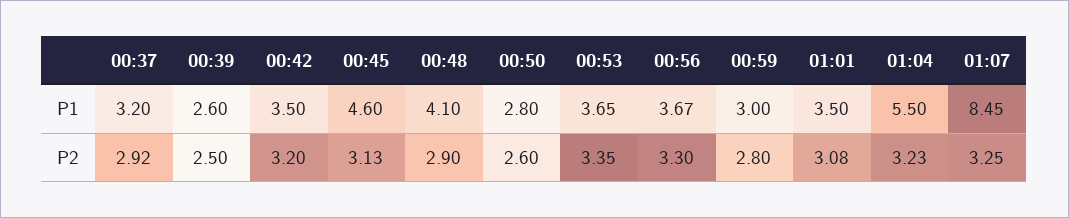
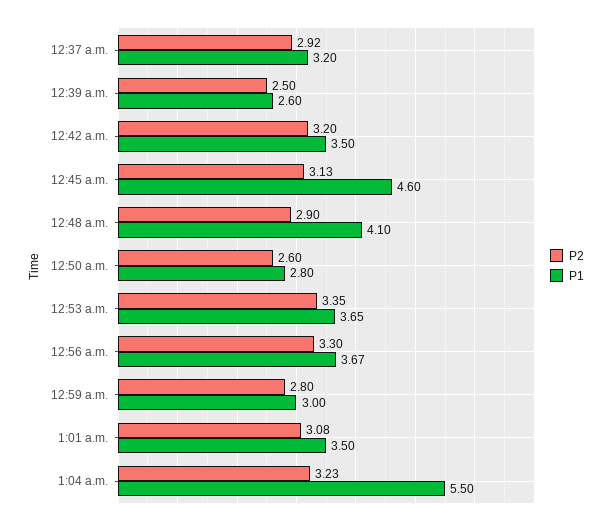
P1, 01:07: 8.45 -> none
P2, 01:07: 3.25 -> none

